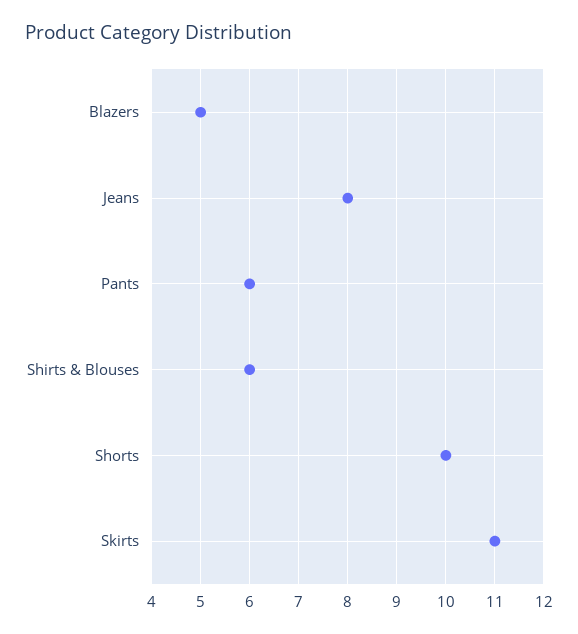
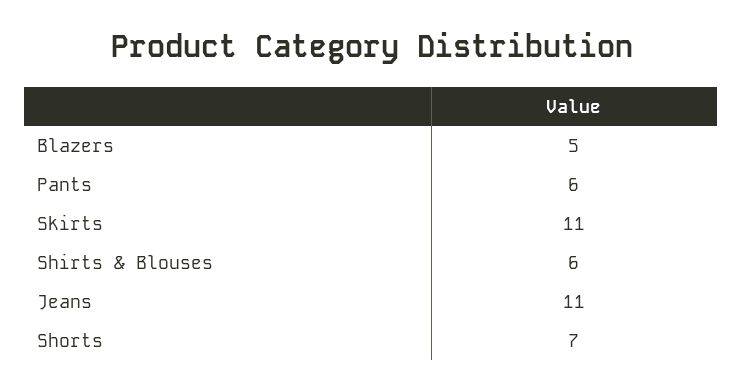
Jeans: 8 -> 11
Shorts: 10 -> 7

